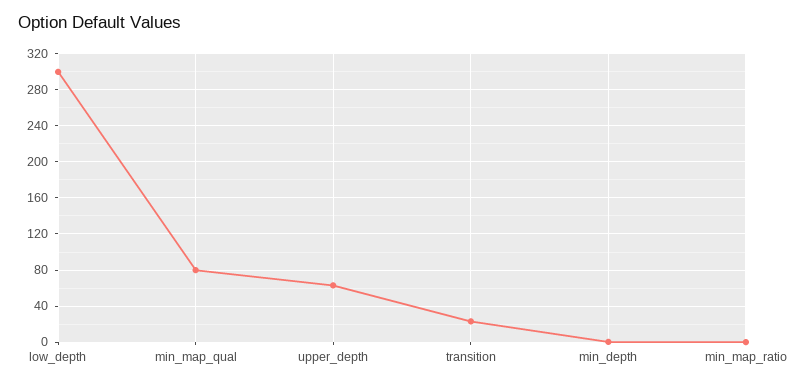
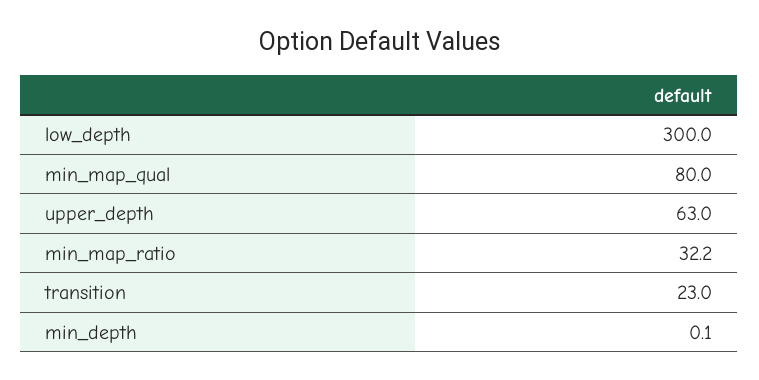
min_map_ratio: 0 -> 32.2

